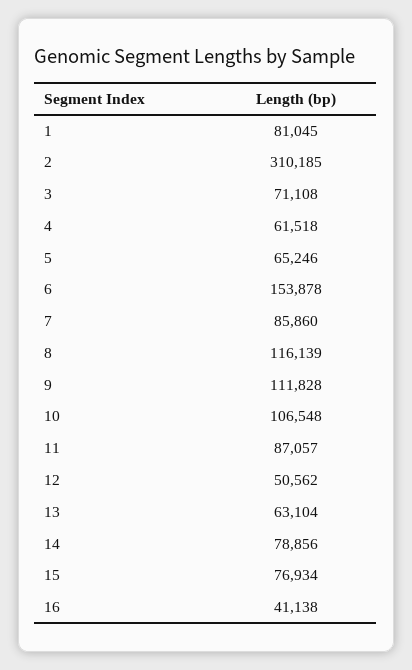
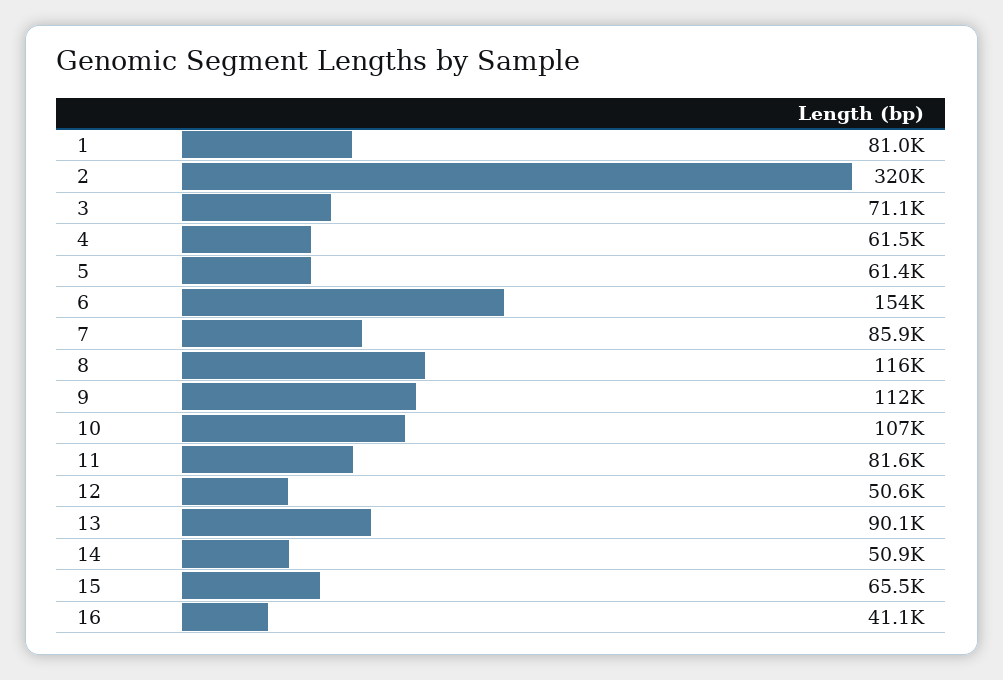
2: 310185 -> 320000
5: 65246 -> 61400
11: 87057 -> 81600
13: 63104 -> 90100
14: 78856 -> 50900
15: 76934 -> 65500

